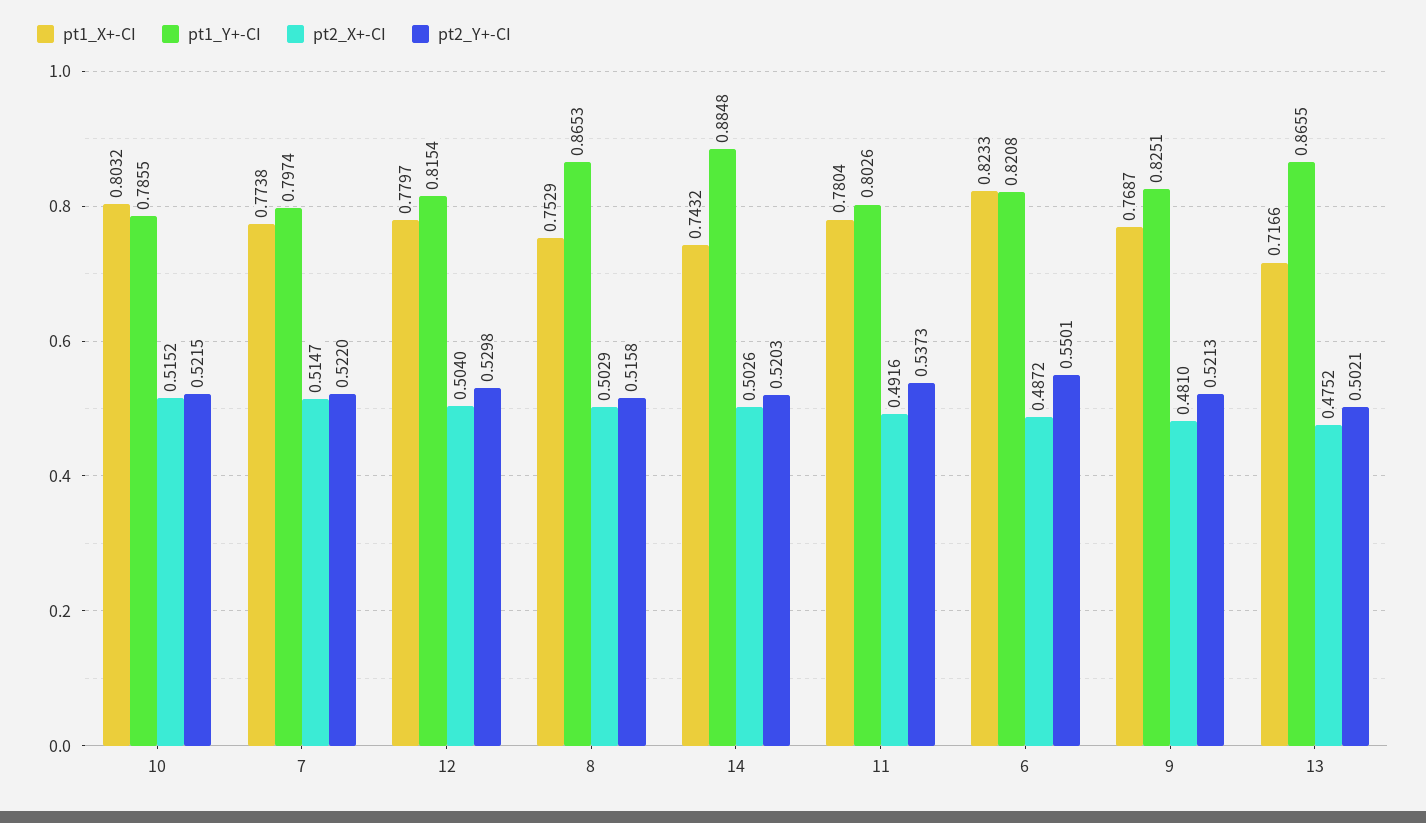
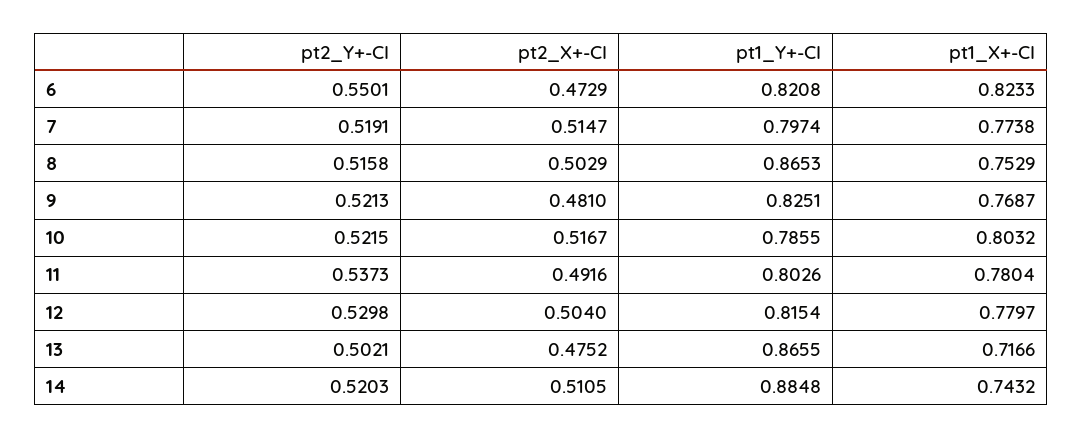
pt2_X+-CI, 10: 0.5152 -> 0.5167
pt2_Y+-CI, 7: 0.522 -> 0.5191
pt2_X+-CI, 14: 0.5026 -> 0.5105
pt2_X+-CI, 6: 0.4872 -> 0.4729

